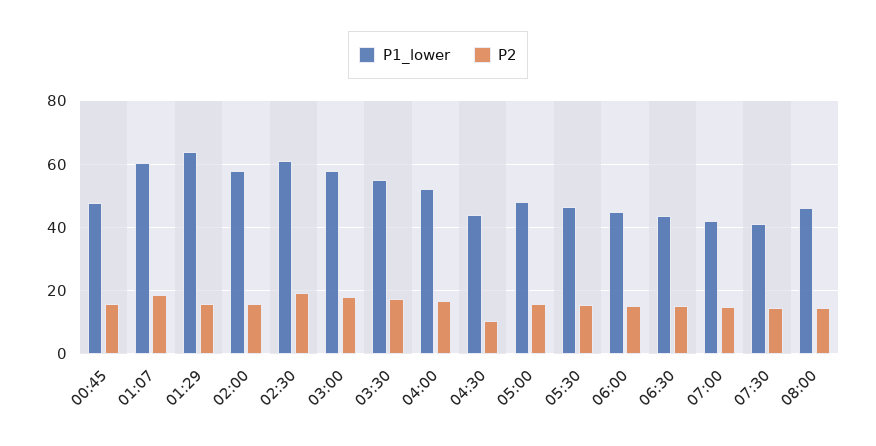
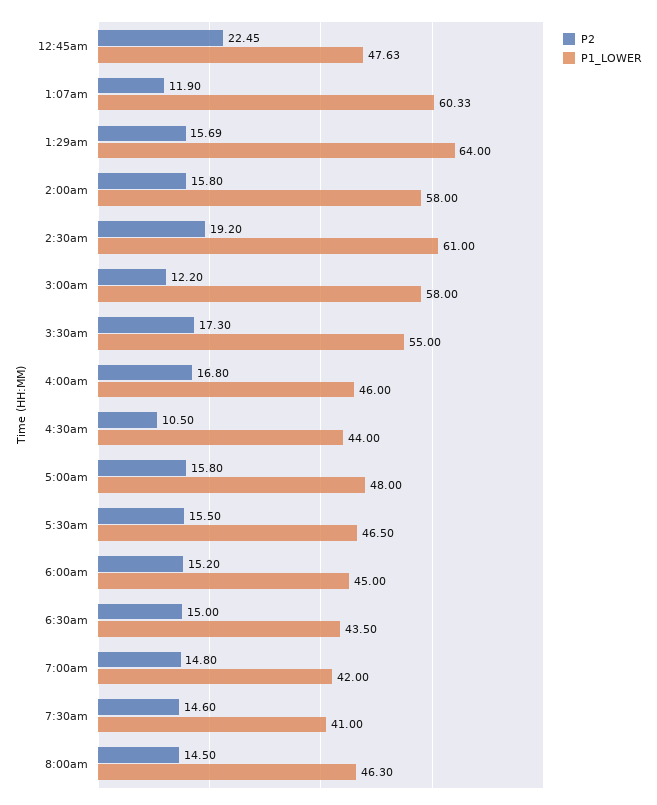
P2, 00:45: 16 -> 22.45
P2, 01:07: 18 -> 11.9
P2, 03:00: 18 -> 12.2
P1_lower, 04:00: 52 -> 46

